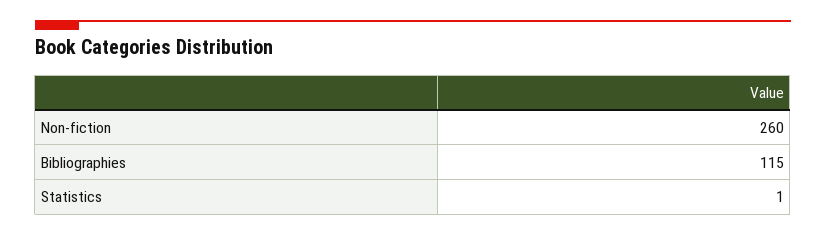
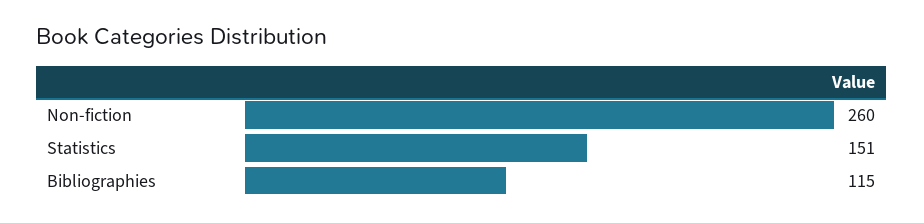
Statistics: 1 -> 151

